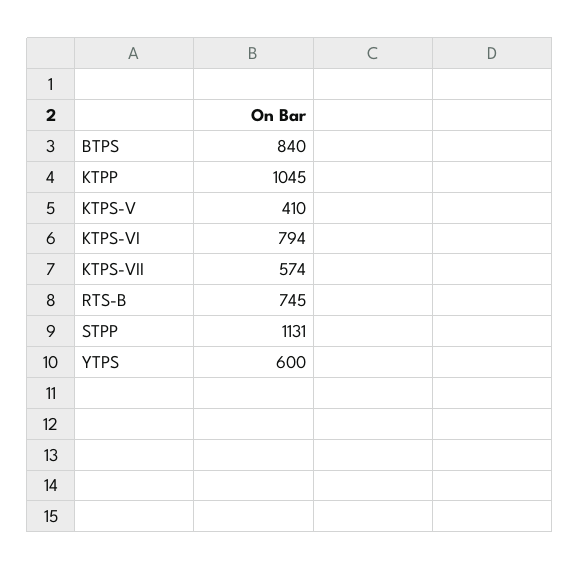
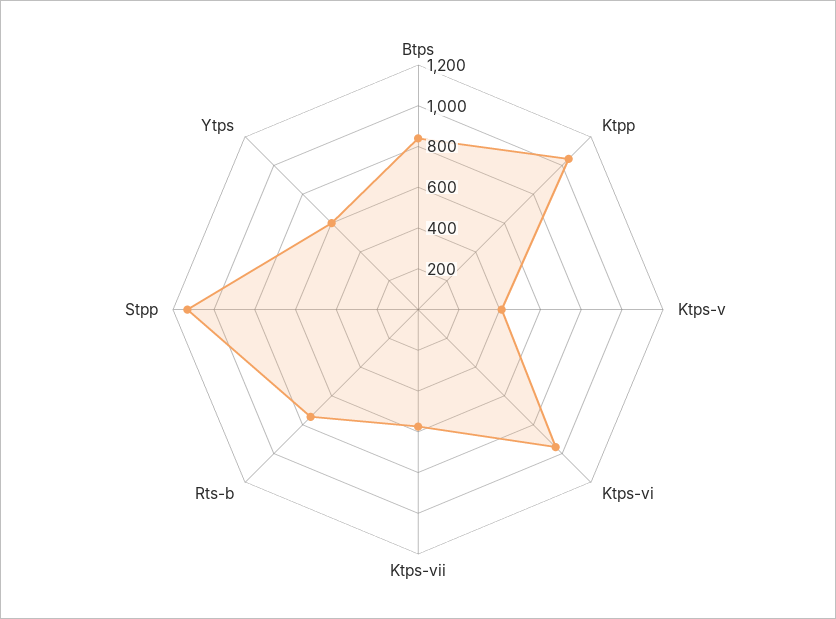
KTPS-VI: 794 -> 950

